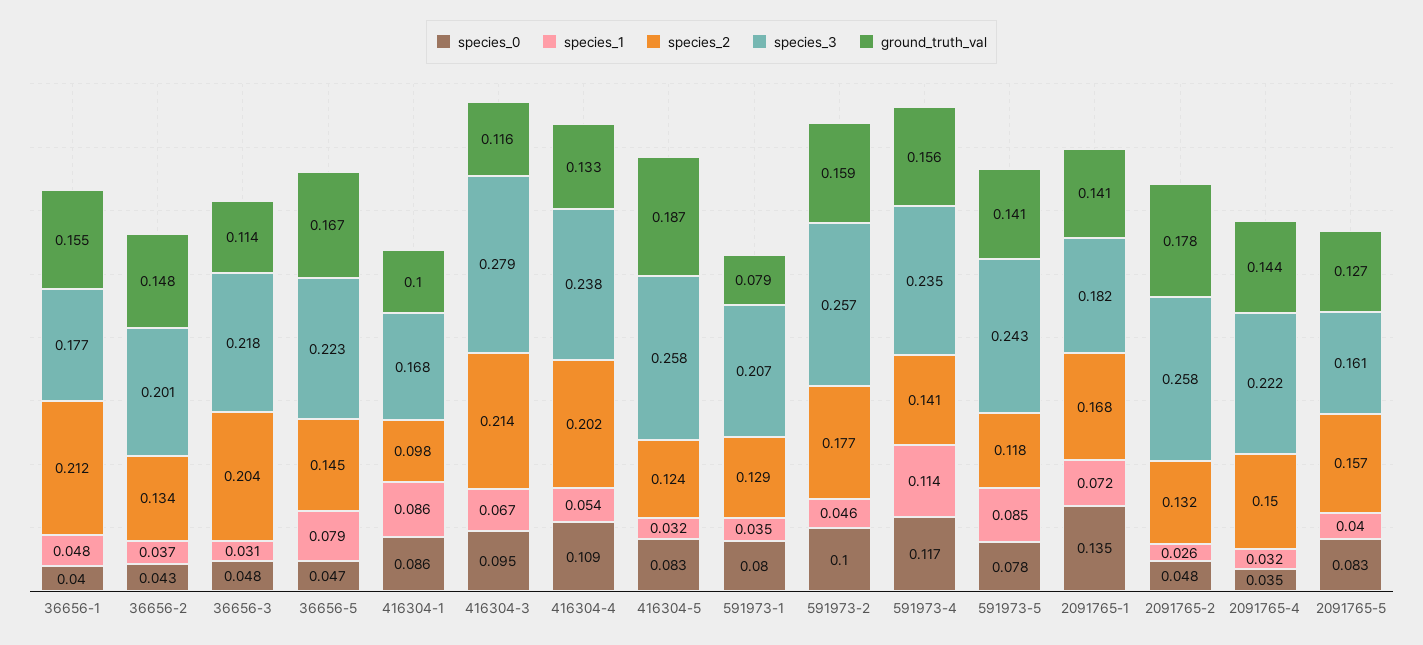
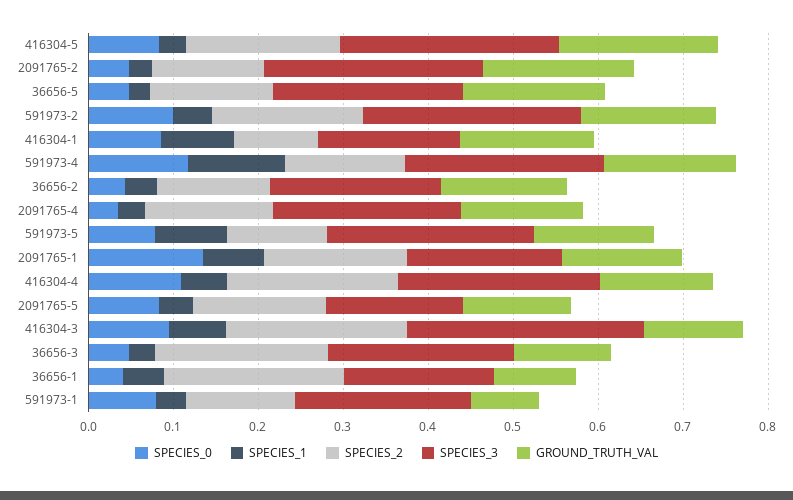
ground_truth_val, 36656-1: 0.155 -> 0.1
species_1, 36656-5: 0.079 -> 0.02
ground_truth_val, 416304-1: 0.1 -> 0.16
species_2, 416304-5: 0.124 -> 0.18

